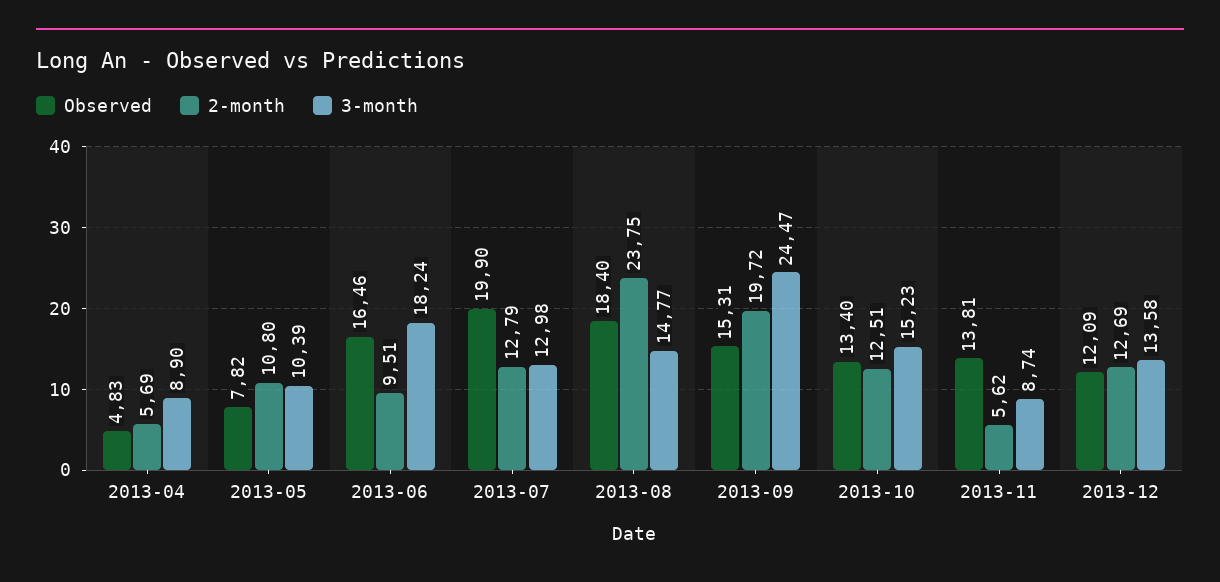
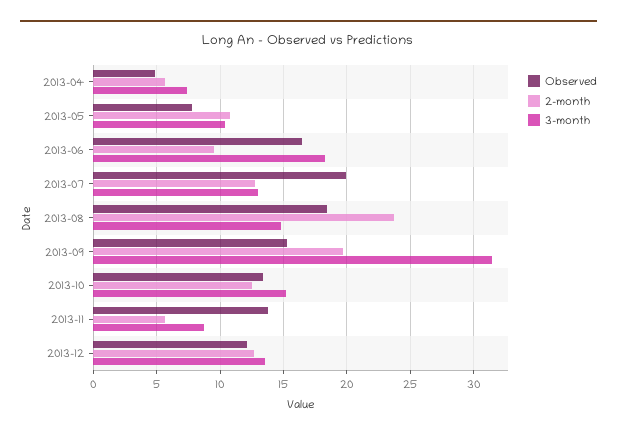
3-month, 2013-04: 8.9 -> 7.5
3-month, 2013-09: 24.47 -> 31.5

